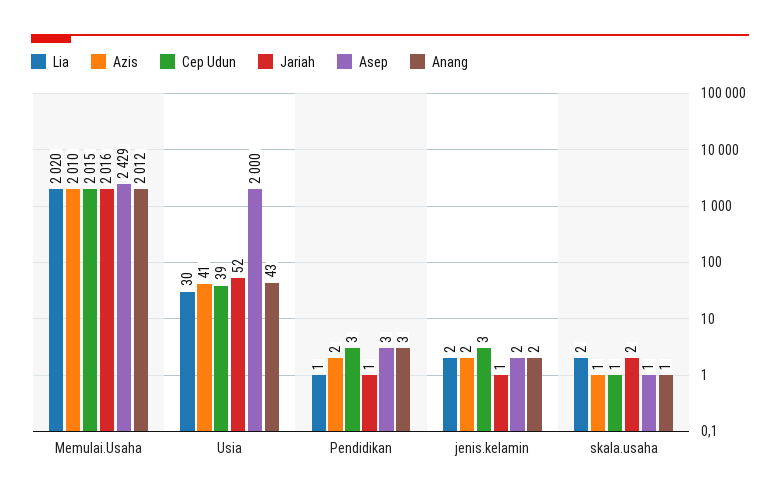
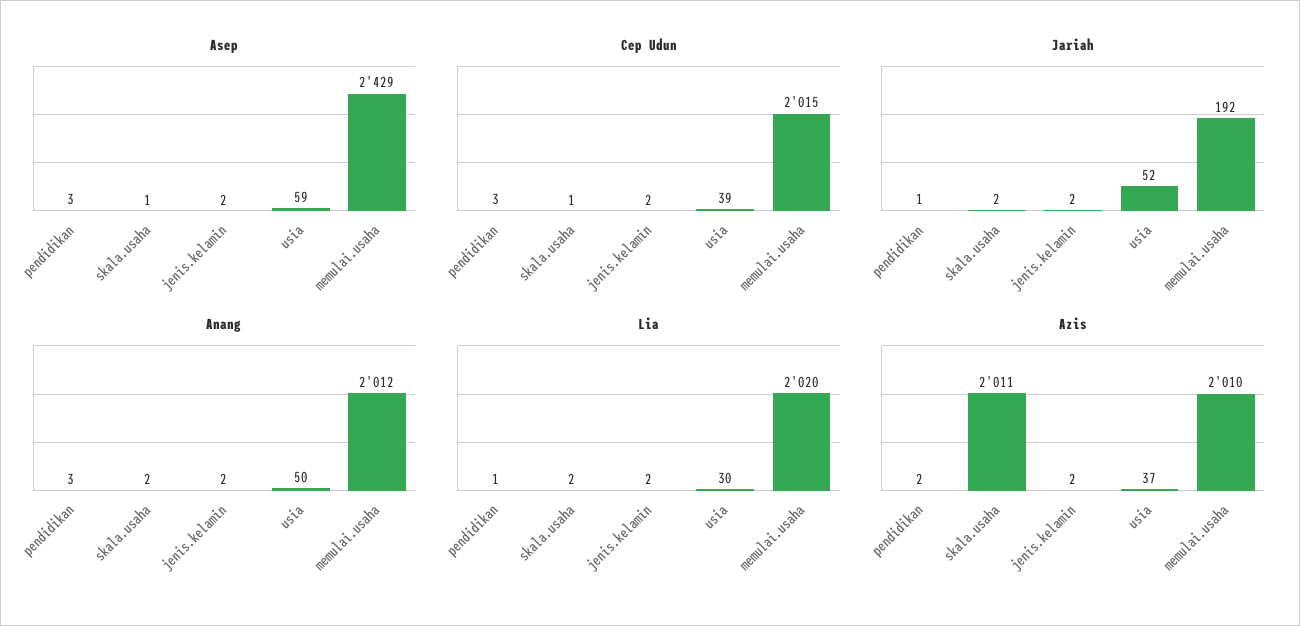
Jariah, Memulai.Usaha: 2016 -> 192
Azis, Usia: 41 -> 37
Asep, Usia: 2000 -> 59
Anang, Usia: 43 -> 50
Cep Udun, jenis.kelamin: 3 -> 2
Jariah, jenis.kelamin: 1 -> 2
Azis, skala.usaha: 1 -> 2011
Anang, skala.usaha: 1 -> 2

